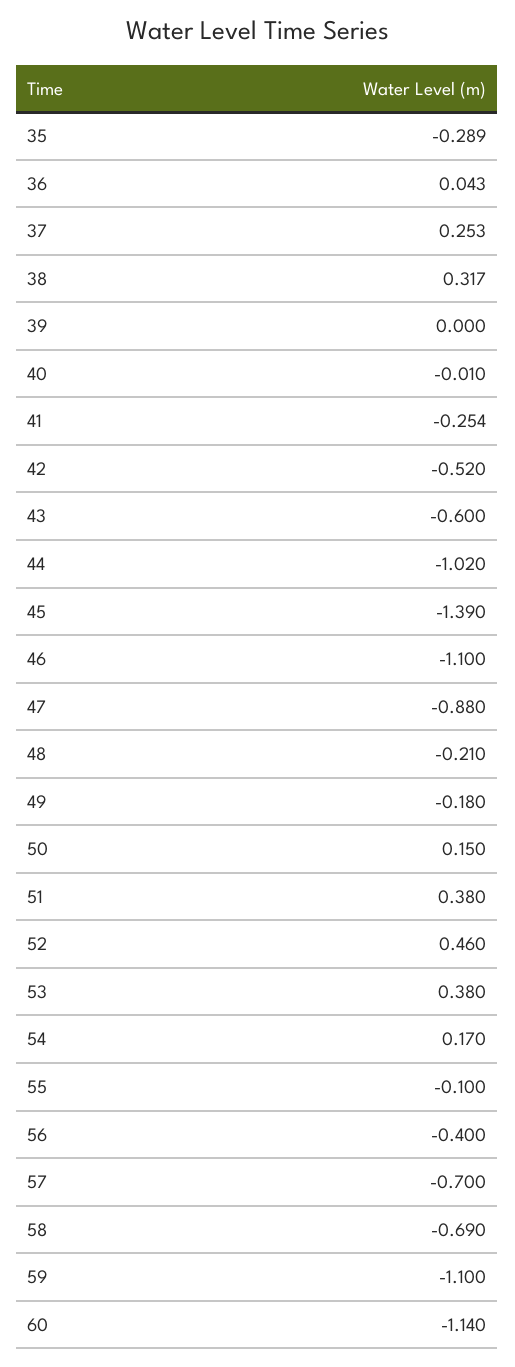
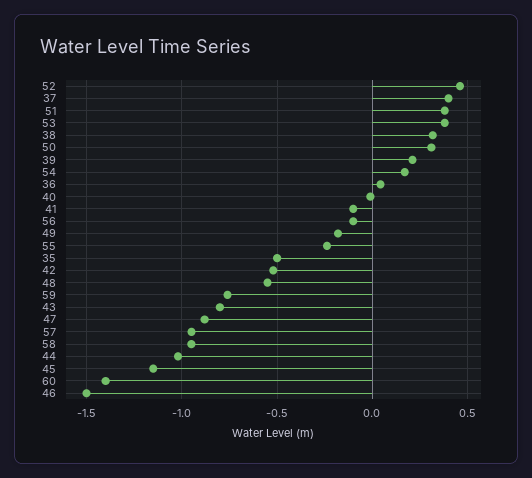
35: -0.289 -> -0.5
37: 0.253 -> 0.4
39: 0 -> 0.2
41: -0.254 -> -0.1
43: -0.6 -> -0.8
45: -1.39 -> -1.15
46: -1.1 -> -1.5
48: -0.21 -> -0.55
50: 0.15 -> 0.3
55: -0.1 -> -0.25
56: -0.4 -> -0.1
57: -0.7 -> -0.95
58: -0.69 -> -0.95
59: -1.1 -> -0.75
60: -1.14 -> -1.4

